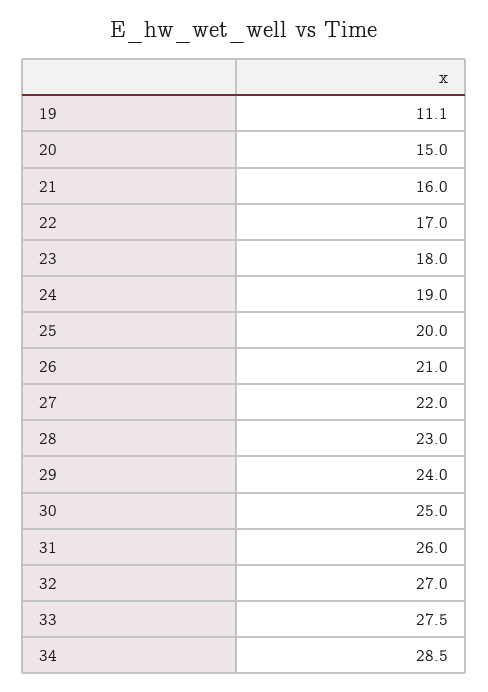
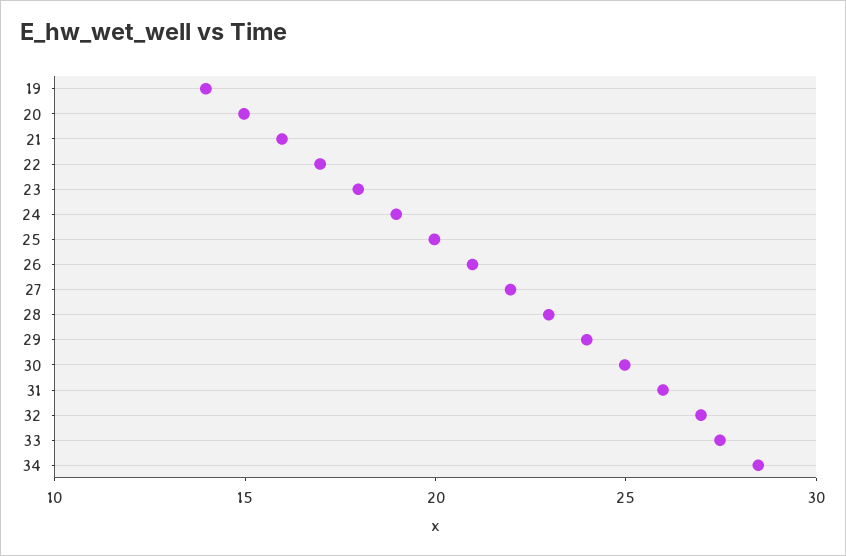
19: 11.1 -> 14

